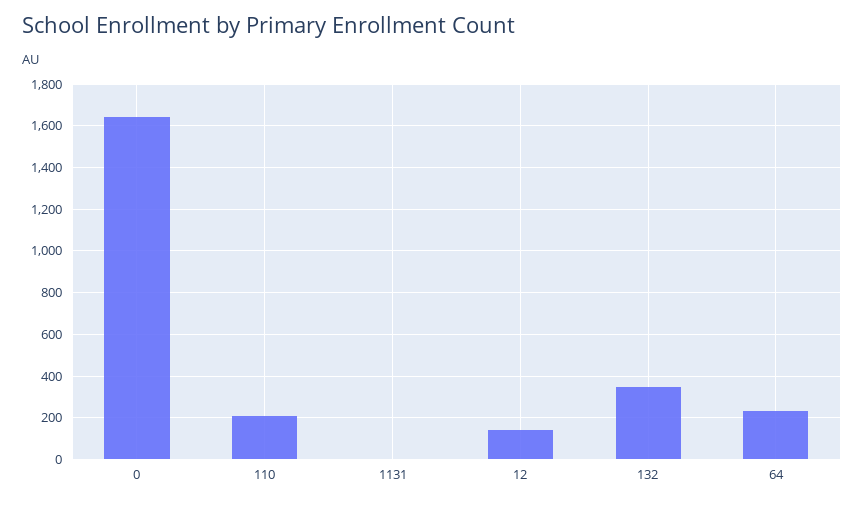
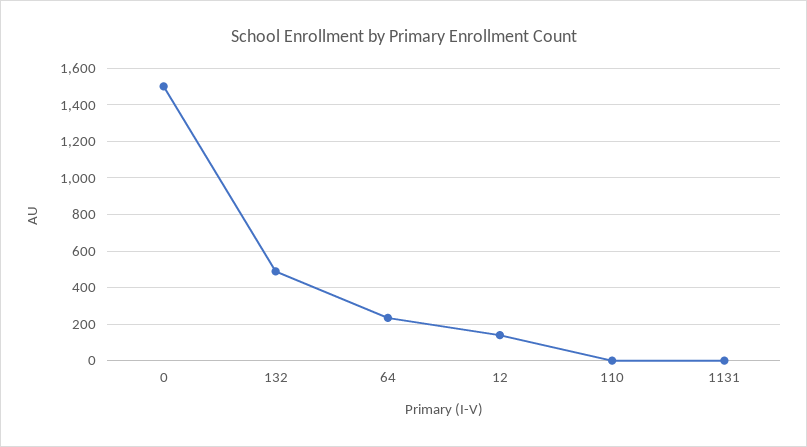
0: 1650 -> 1500
110: 200 -> 0
132: 350 -> 500

